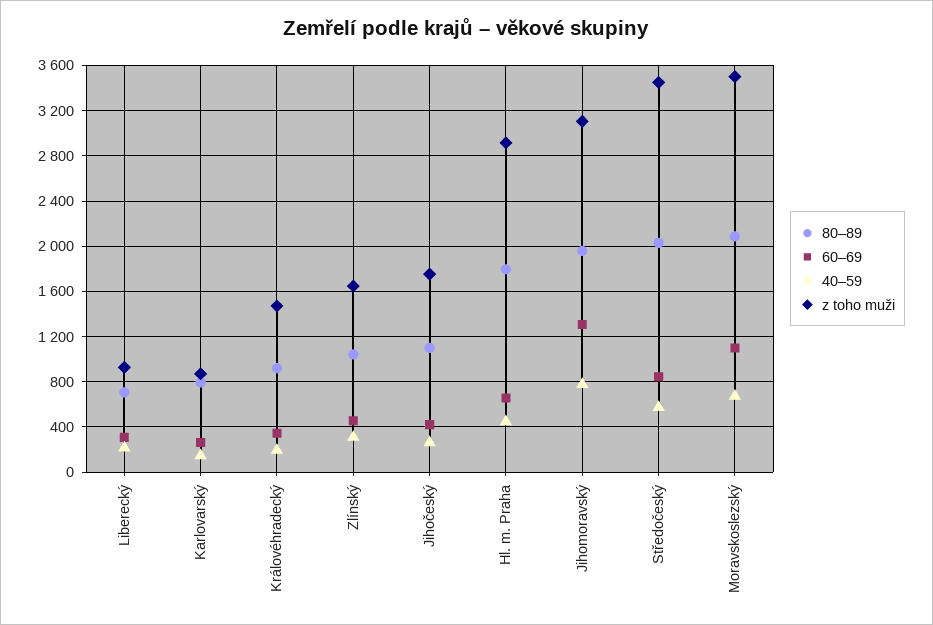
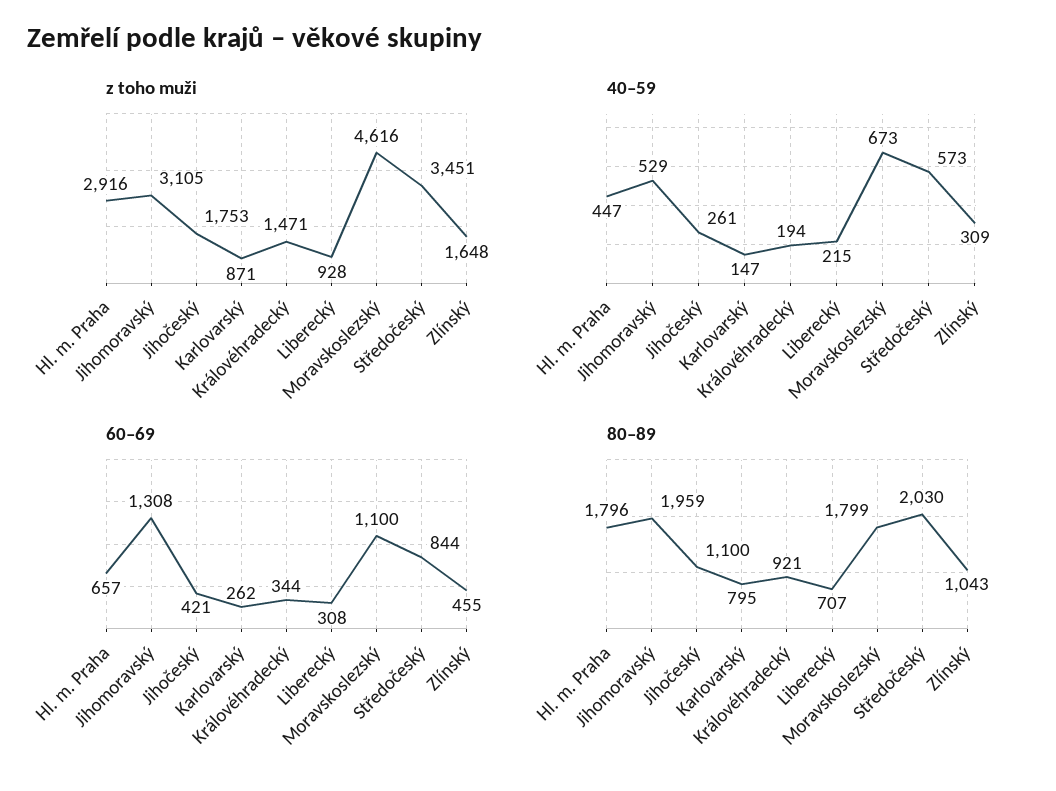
40–59, Jihomoravský: 800 -> 529
80–89, Moravskoslezský: 2100 -> 1799
z toho muži, Moravskoslezský: 3500 -> 4616

